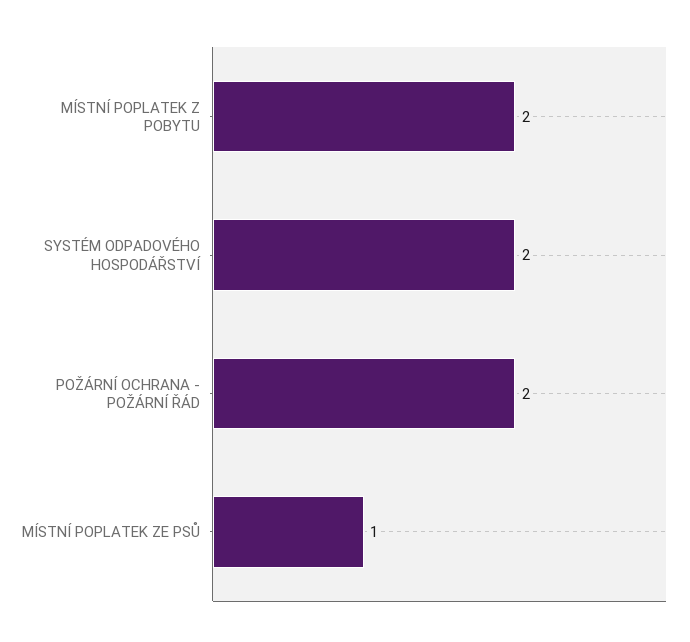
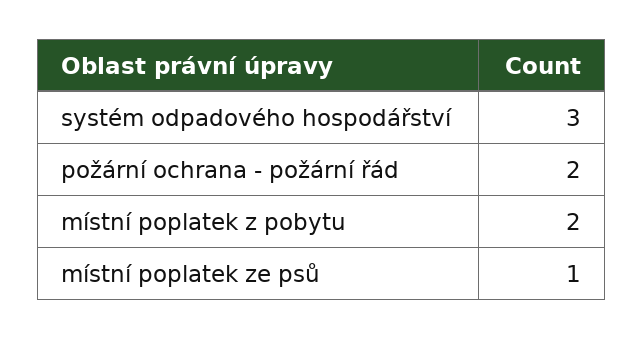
SYSTÉM ODPADOVÉHO HOSPODÁŘSTVÍ: 2 -> 3

